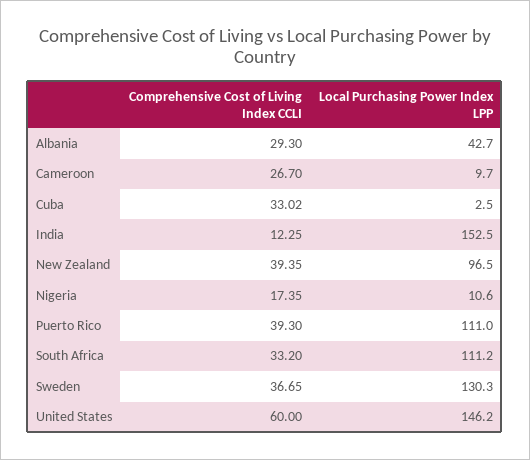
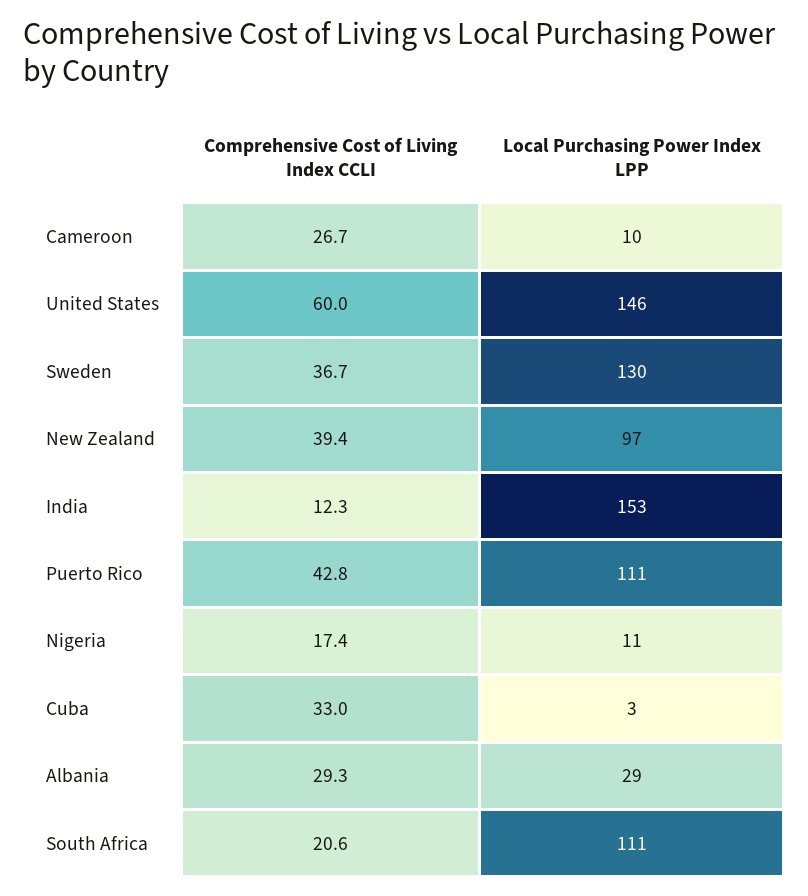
Local Purchasing Power Index LPP, Albania: 42.7 -> 29
Comprehensive Cost of Living Index CCLI, Puerto Rico: 39.3 -> 42.8
Comprehensive Cost of Living Index CCLI, South Africa: 33.2 -> 20.6

